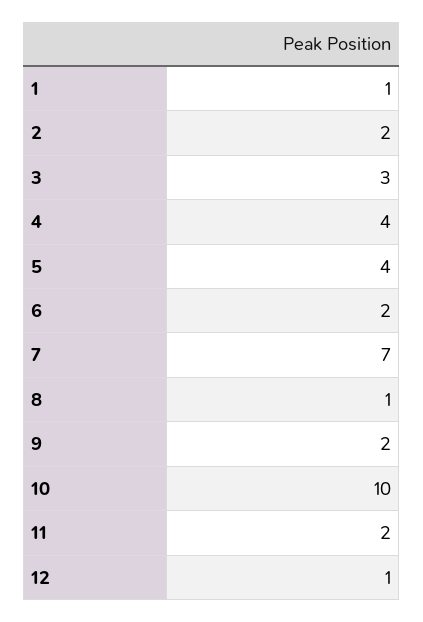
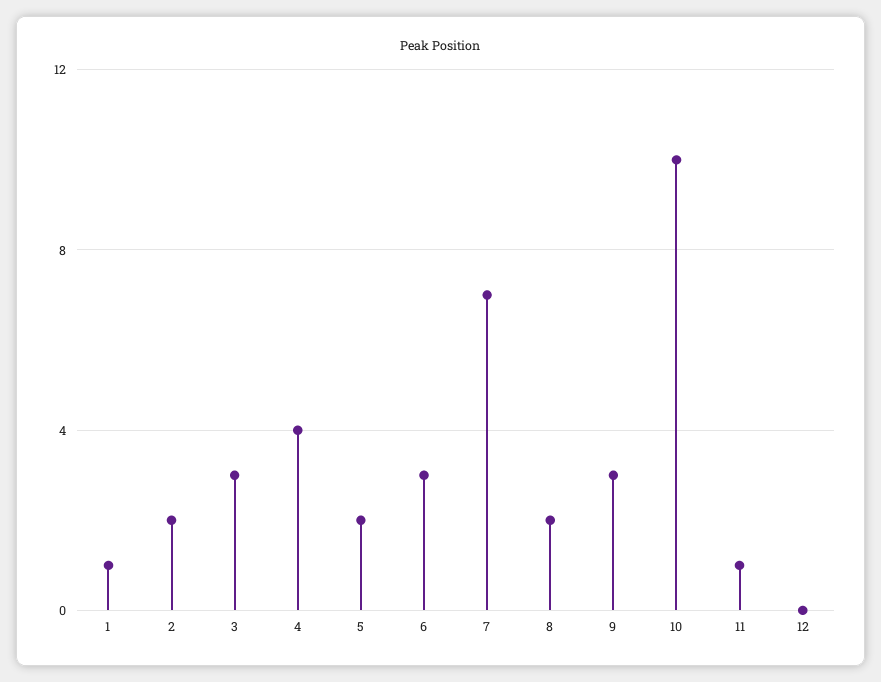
5: 4 -> 2
6: 2 -> 3
8: 1 -> 2
9: 2 -> 3
11: 2 -> 1
12: 1 -> 0

